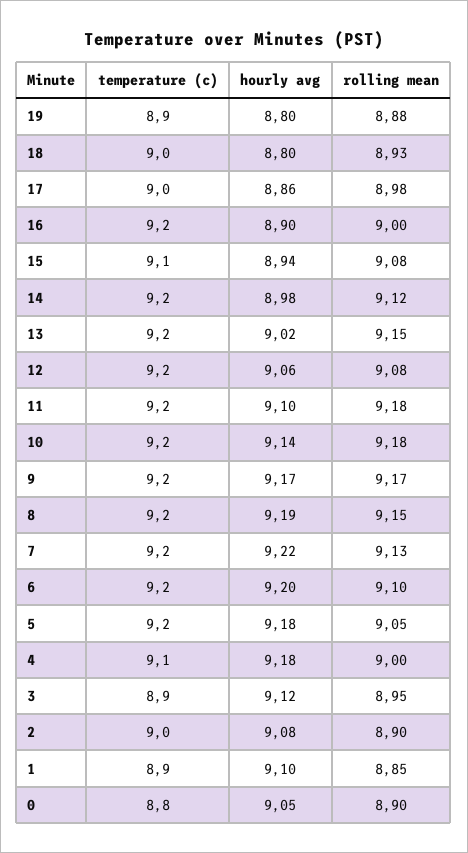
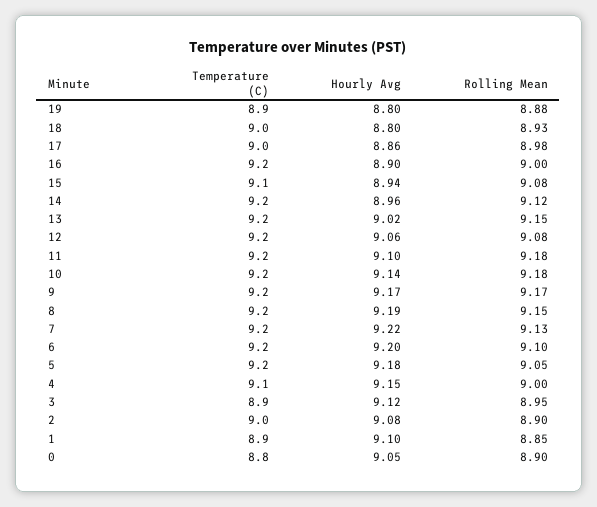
hourly avg, 14: 8.98 -> 8.96
hourly avg, 4: 9.18 -> 9.15

